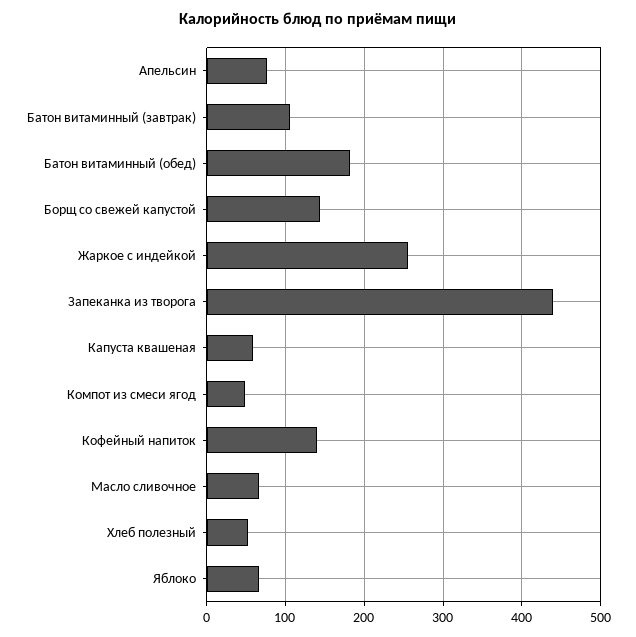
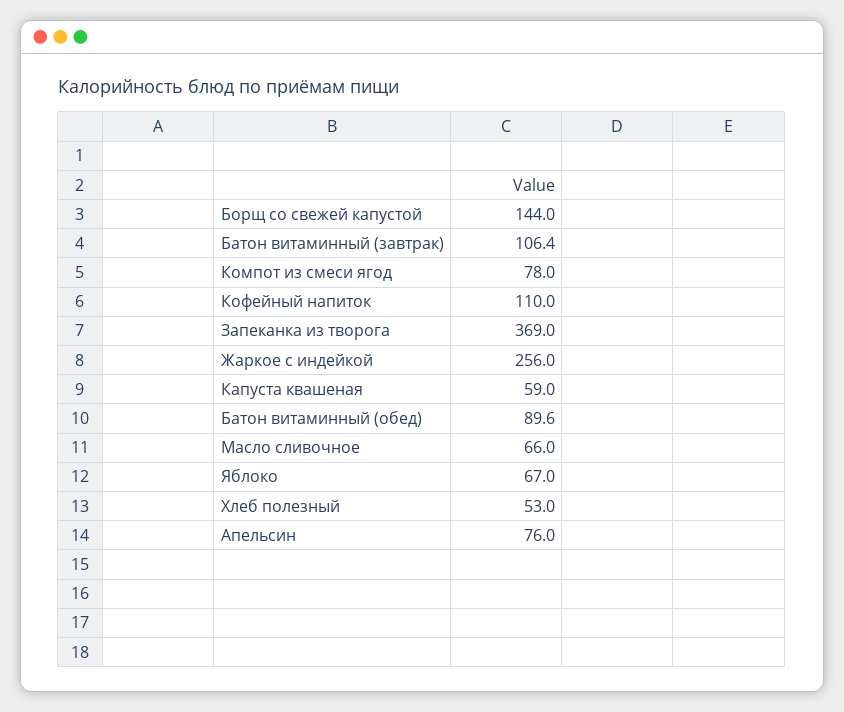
Батон витаминный (обед): 180 -> 89.6
Запеканка из творога: 440 -> 369
Компот из смеси ягод: 50 -> 78
Кофейный напиток: 140 -> 110

